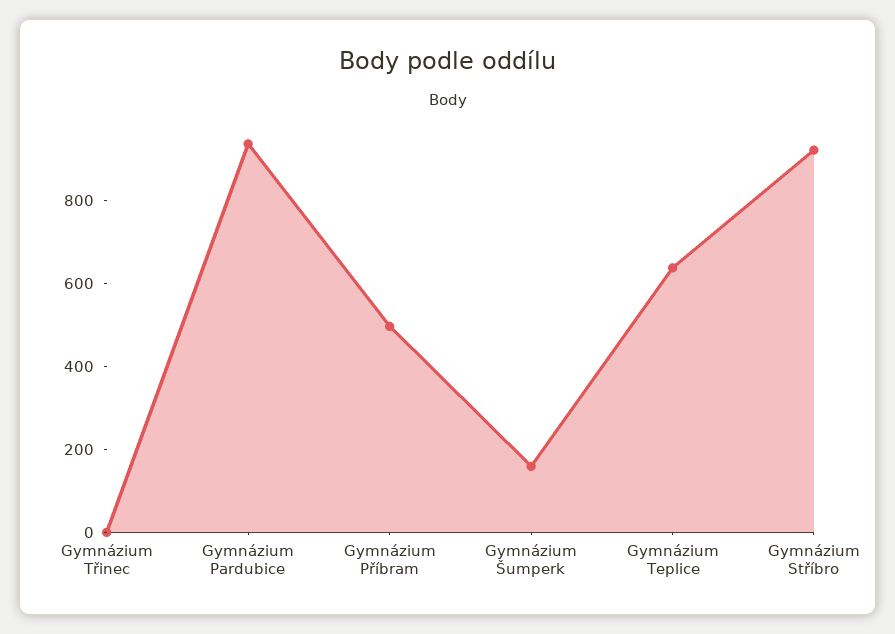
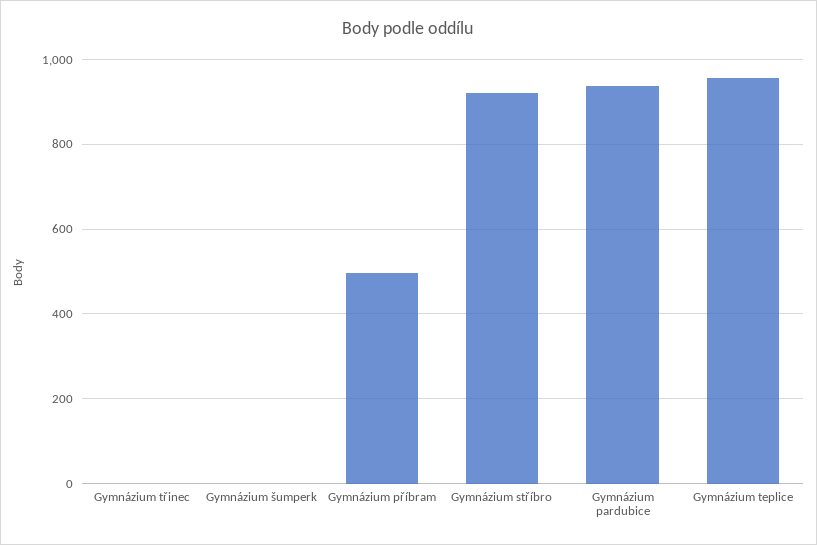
Gymnázium Šumperk: 150 -> 0
Gymnázium Teplice: 650 -> 960

